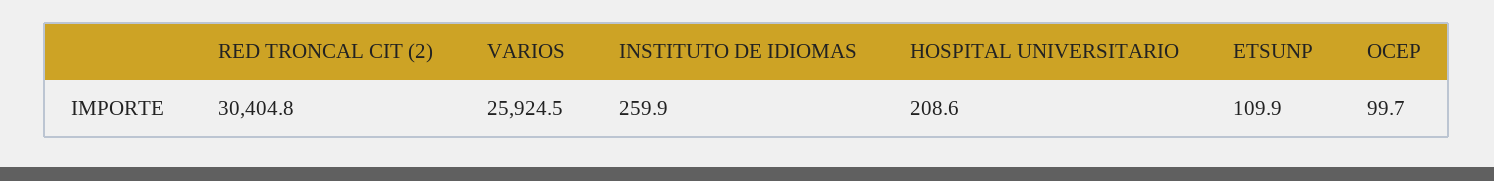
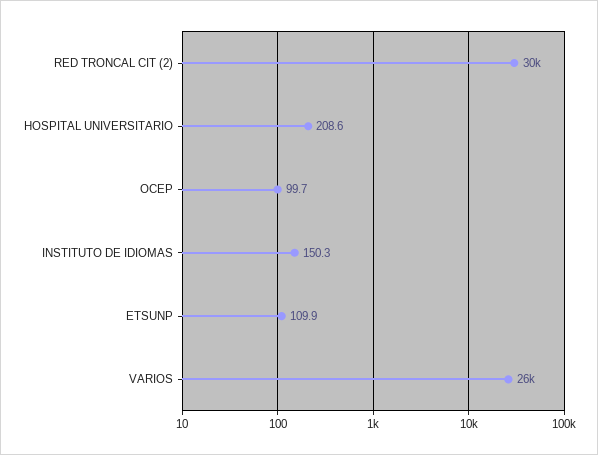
INSTITUTO DE IDIOMAS: 259.9 -> 150.3

